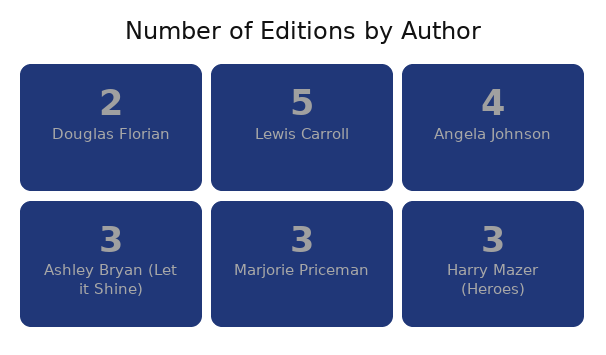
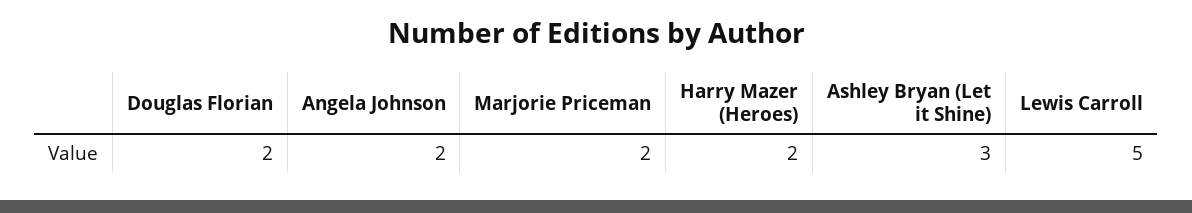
Angela Johnson: 4 -> 2
Marjorie Priceman: 3 -> 2
Harry Mazer (Heroes): 3 -> 2

